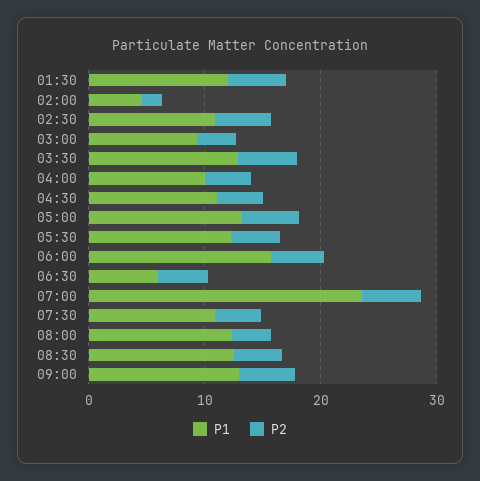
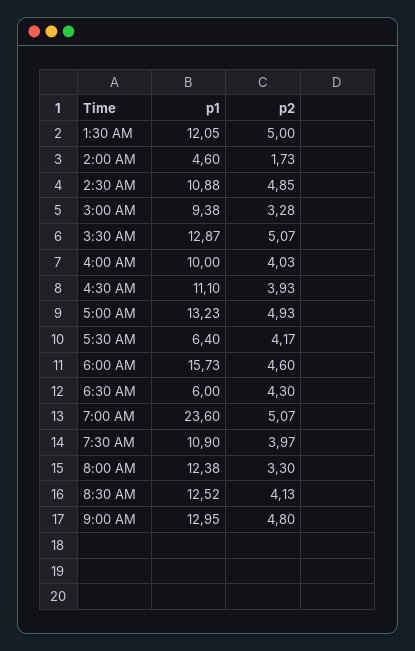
P1, 05:30: 12 -> 6.4

